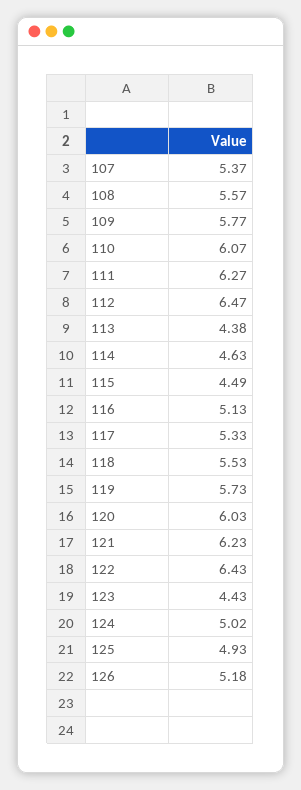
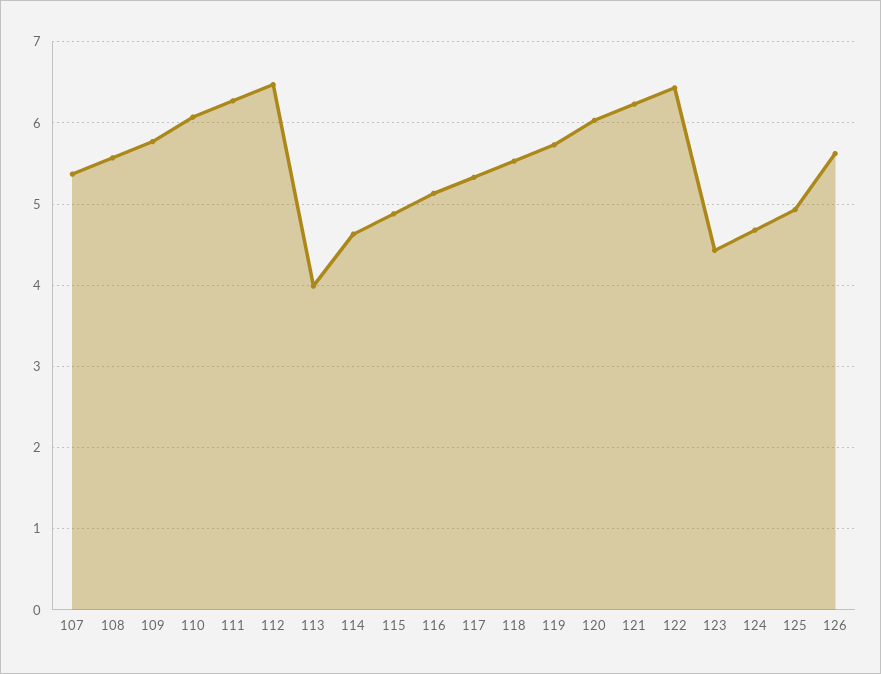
113: 4.38 -> 4
115: 4.49 -> 4.9
124: 5.02 -> 4.7
126: 5.18 -> 5.6

